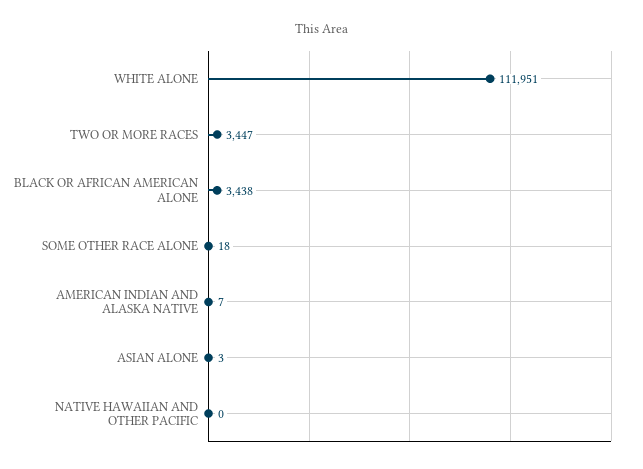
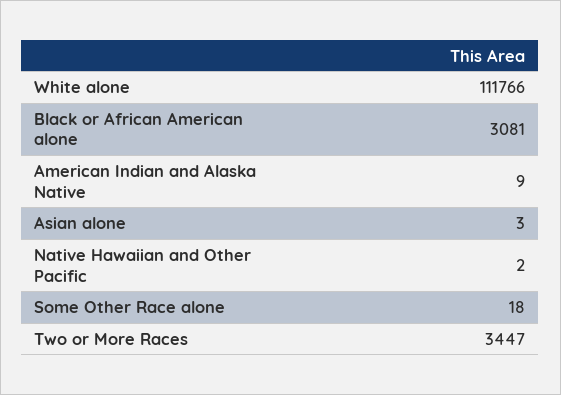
WHITE ALONE: 111951 -> 111766
BLACK OR AFRICAN AMERICAN ALONE: 3438 -> 3081
AMERICAN INDIAN AND ALASKA NATIVE: 7 -> 9
NATIVE HAWAIIAN AND OTHER PACIFIC: 0 -> 2

